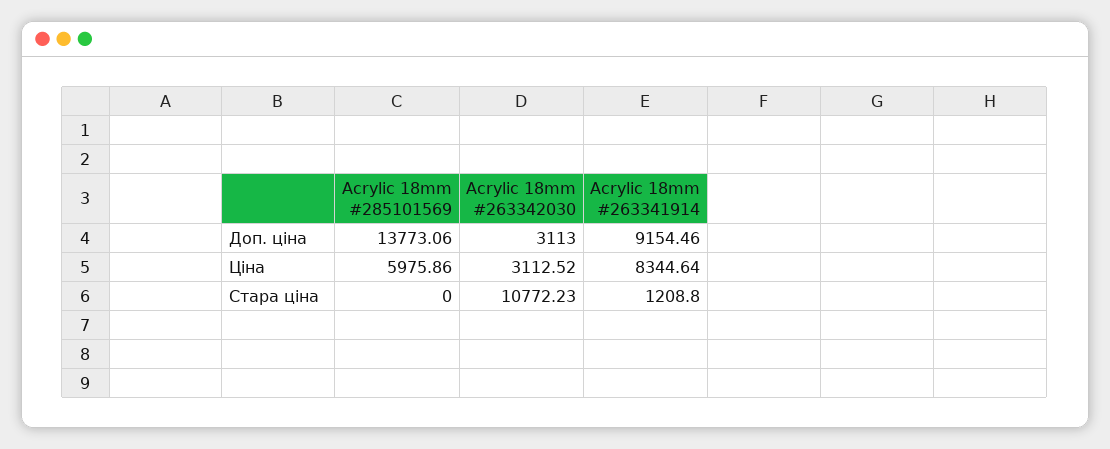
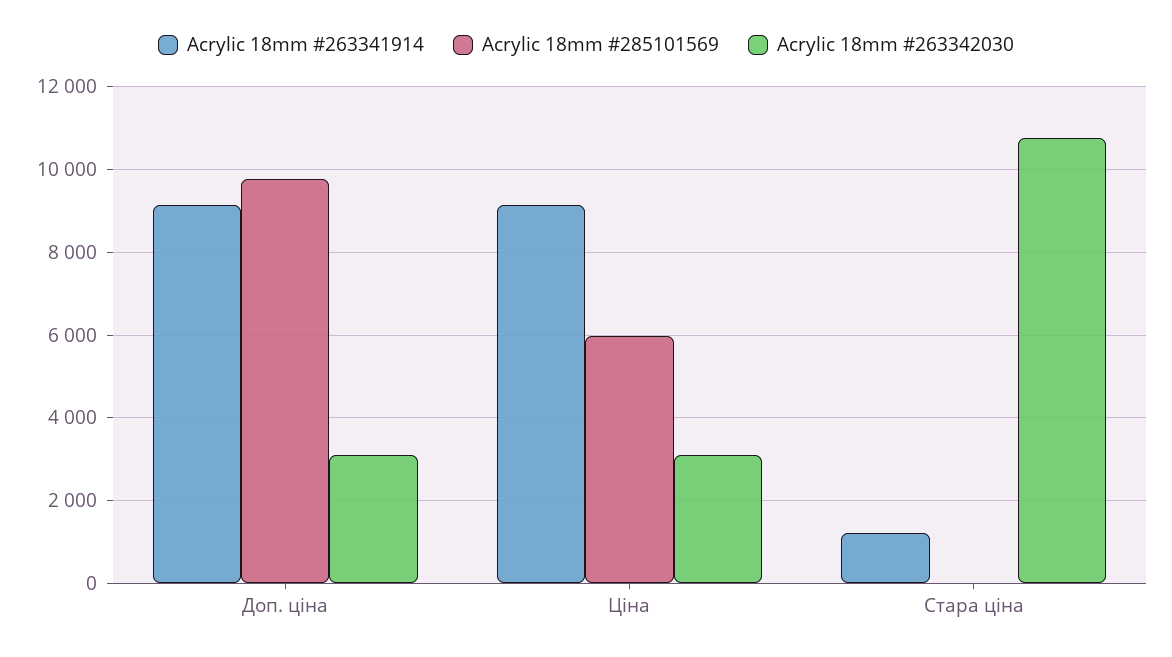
Acrylic 18mm #285101569, Доп. ціна: 13773.06 -> 9800
Acrylic 18mm #263341914, Ціна: 8344.64 -> 9200

